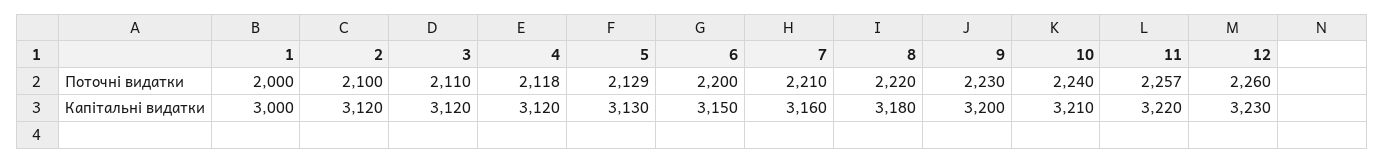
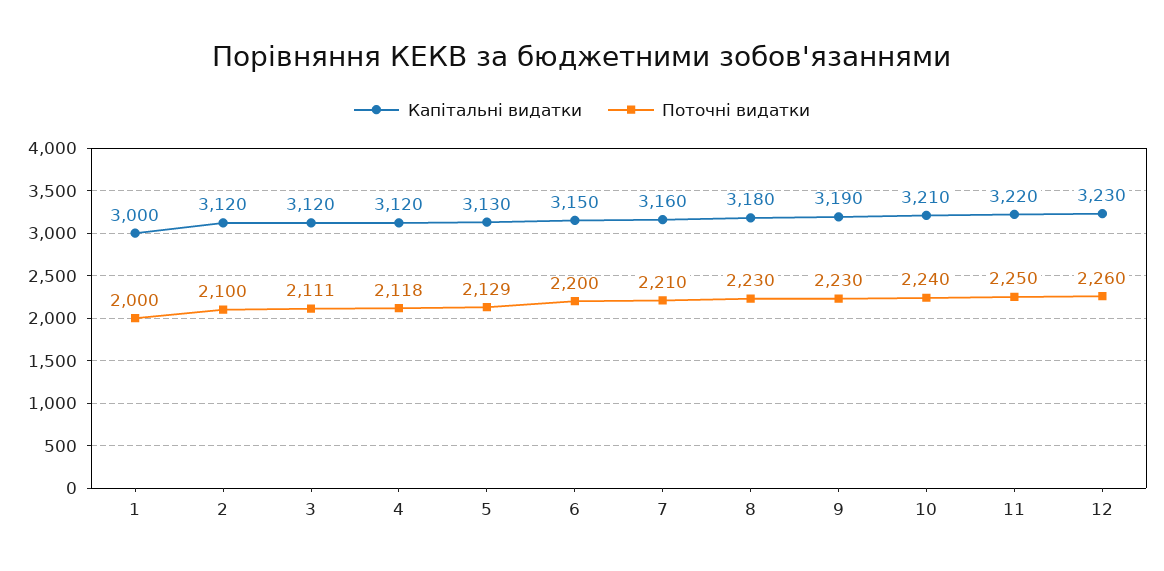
Поточні видатки, 3: 2110 -> 2111
Поточні видатки, 8: 2220 -> 2230
Поточні видатки, 11: 2257 -> 2250
Капітальні видатки, 9: 3200 -> 3190

